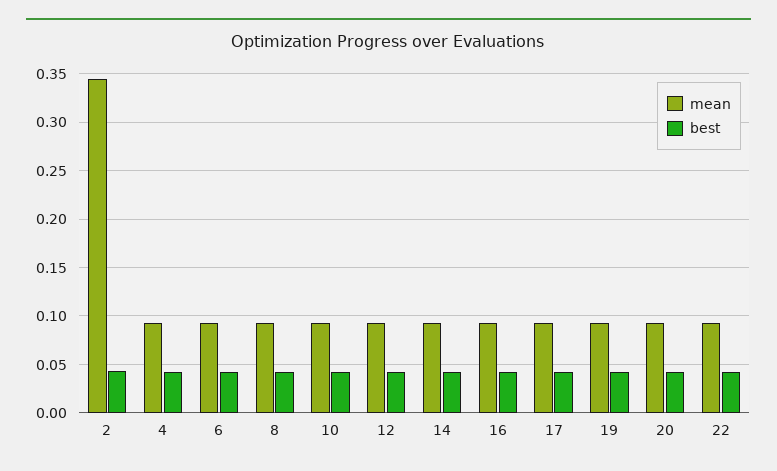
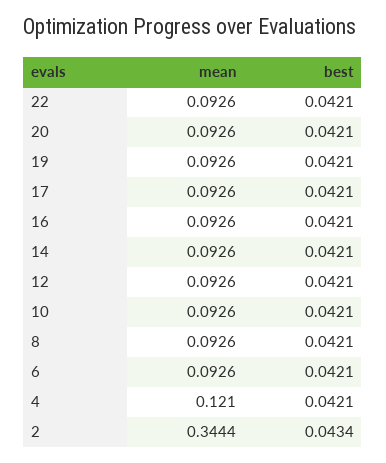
mean, 4: 0.09 -> 0.121

